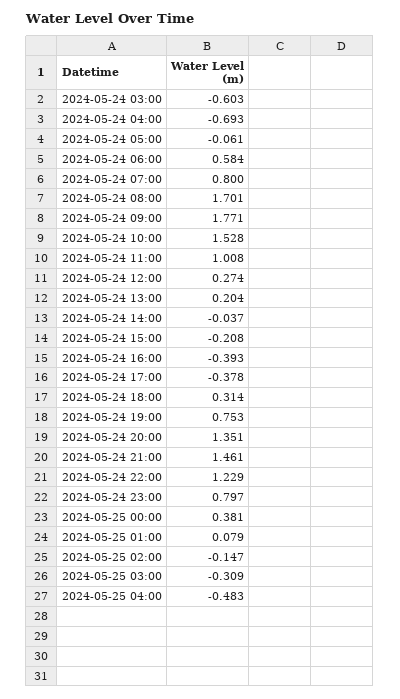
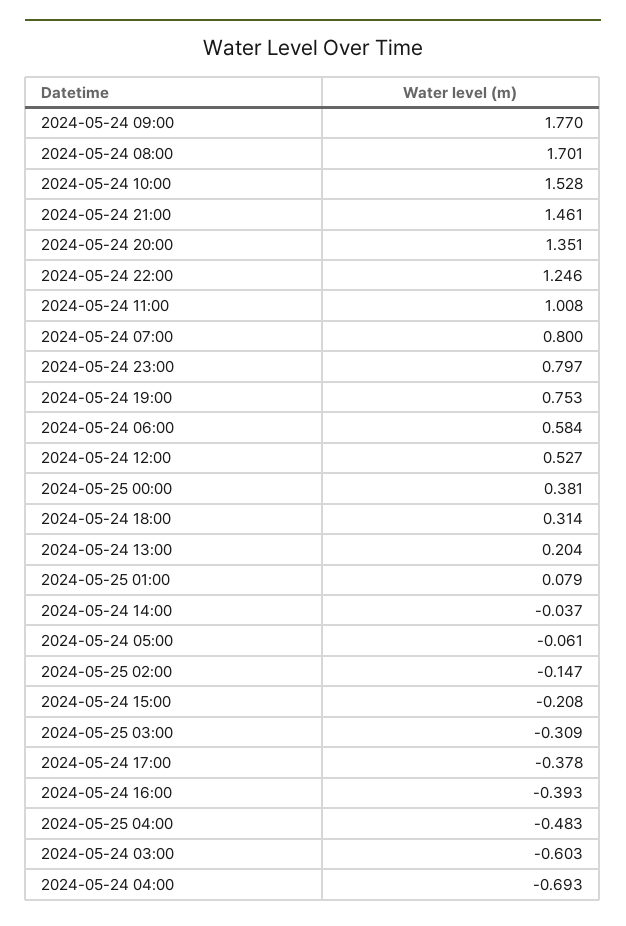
2024-05-24 09:00: 1.771 -> 1.77
2024-05-24 12:00: 0.274 -> 0.527
2024-05-24 22:00: 1.229 -> 1.246

